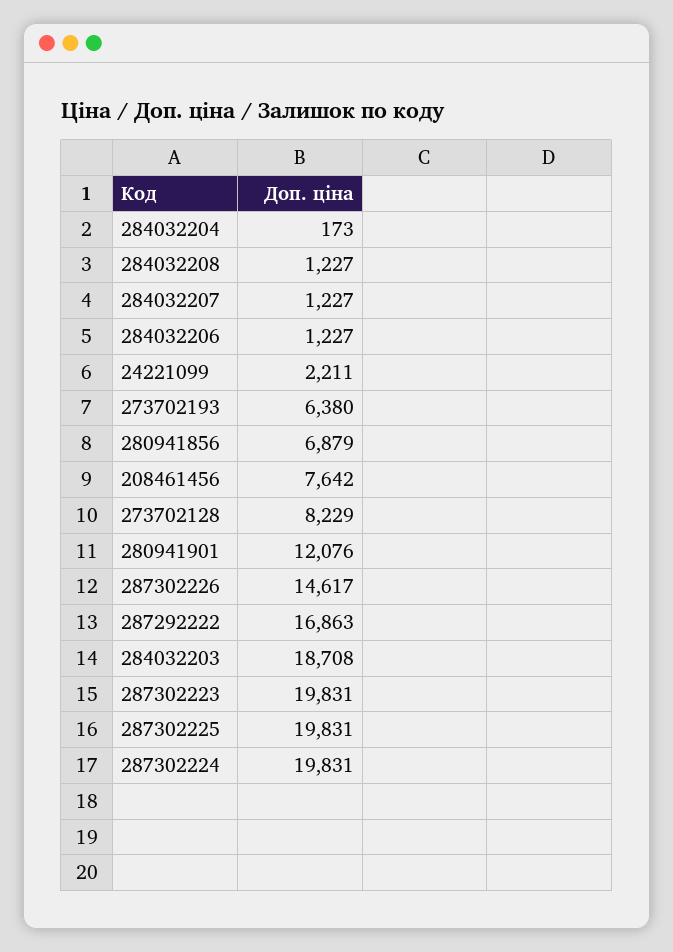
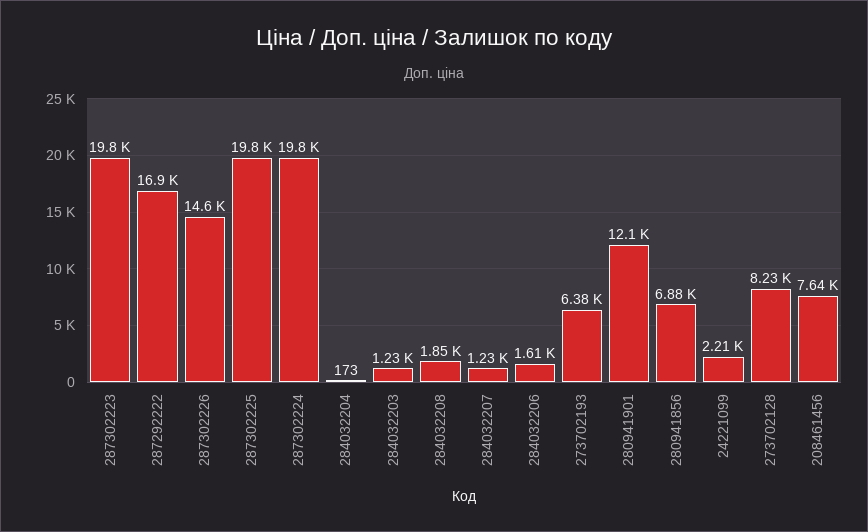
284032208: 1227 -> 1850
284032206: 1227 -> 1610
284032203: 18708 -> 1230

